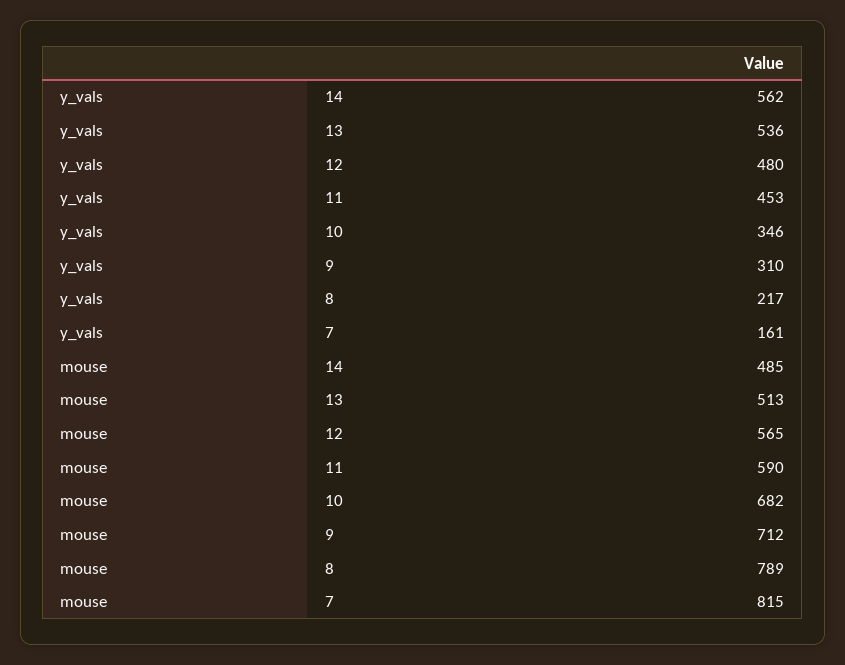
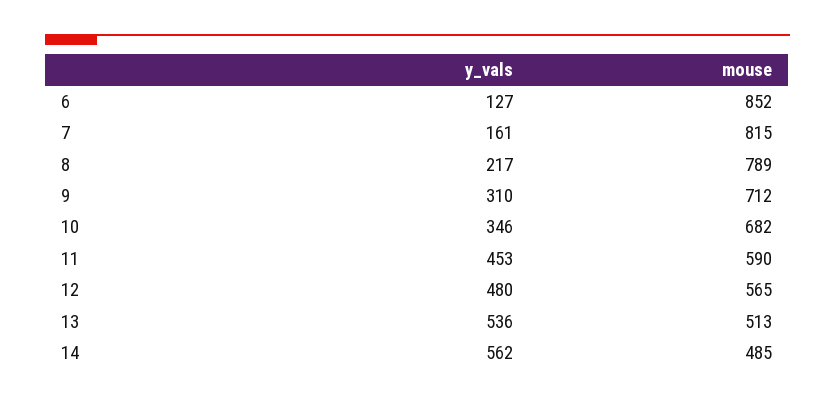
y_vals, 6: none -> 127
mouse, 6: none -> 852

